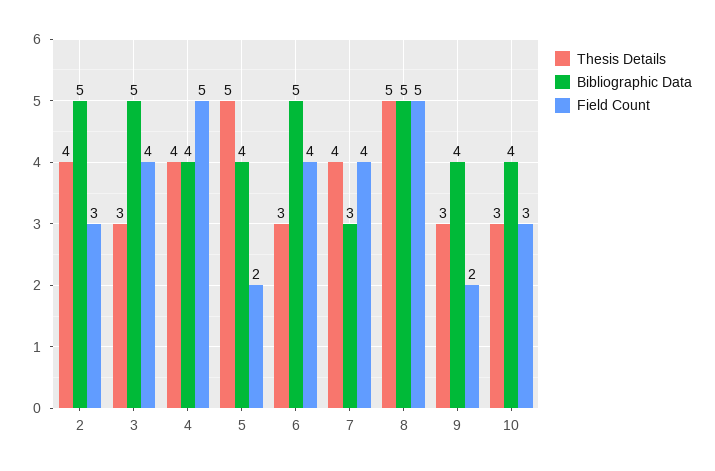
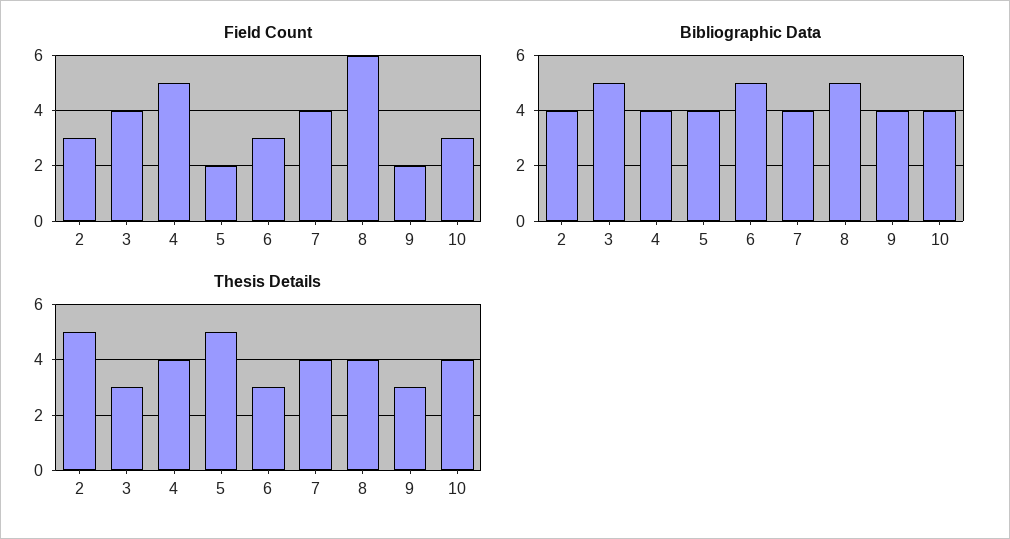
Thesis Details, 2: 4 -> 5
Bibliographic Data, 2: 5 -> 4
Field Count, 6: 4 -> 3
Bibliographic Data, 7: 3 -> 4
Thesis Details, 8: 5 -> 4
Field Count, 8: 5 -> 6
Thesis Details, 10: 3 -> 4

